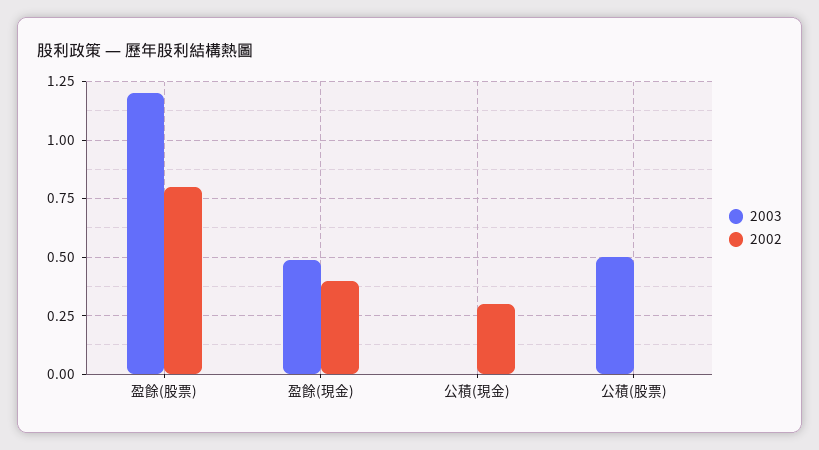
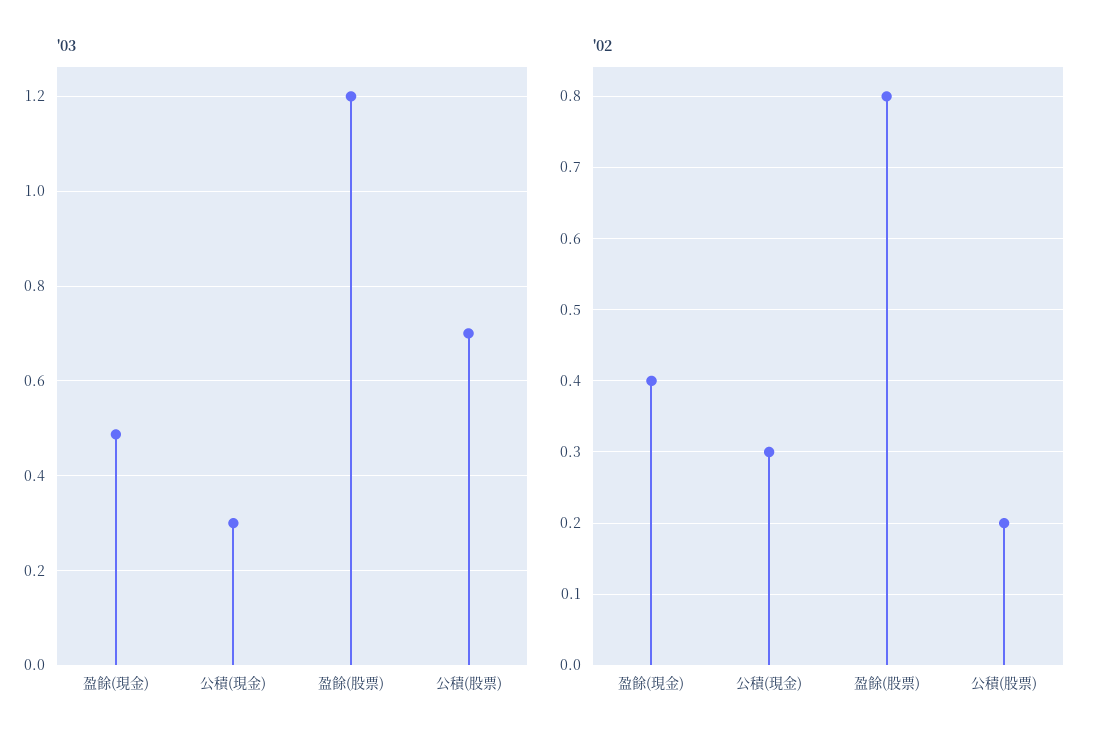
2003, 公積(現金): 0 -> 0.3
2003, 公積(股票): 0.5 -> 0.7
2002, 公積(股票): 0 -> 0.2

